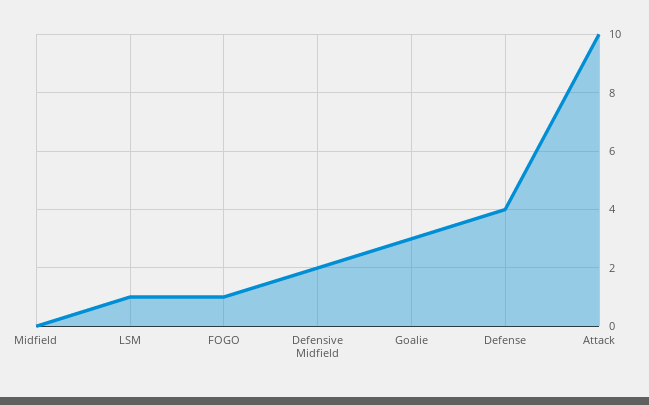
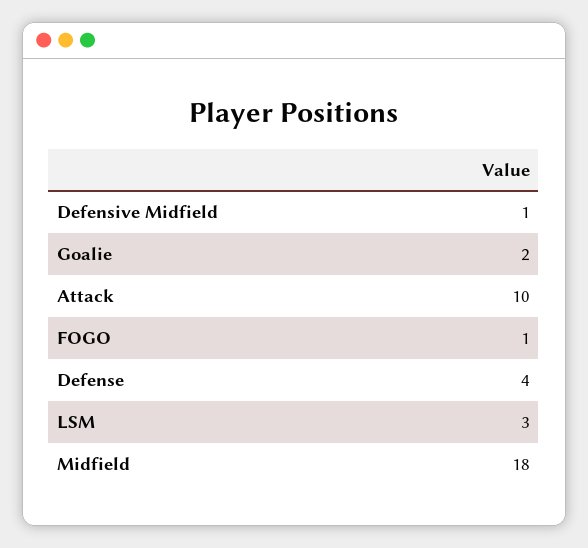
Midfield: 0 -> 18
LSM: 1 -> 3
Defensive Midfield: 2 -> 1
Goalie: 3 -> 2

